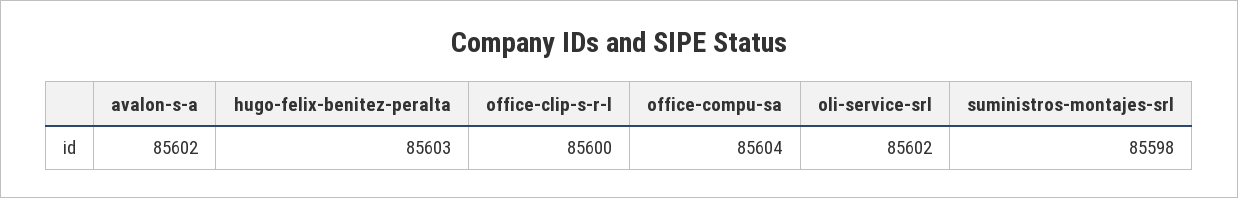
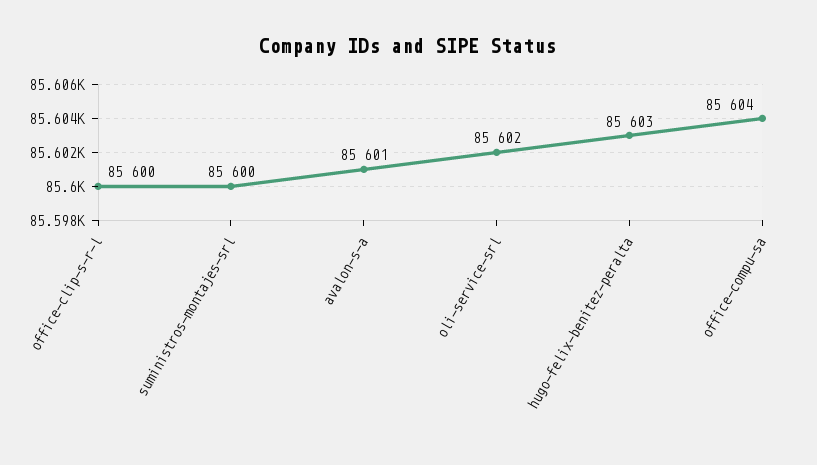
avalon-s-a: 85602 -> 85601
suministros-montajes-srl: 85598 -> 85600

